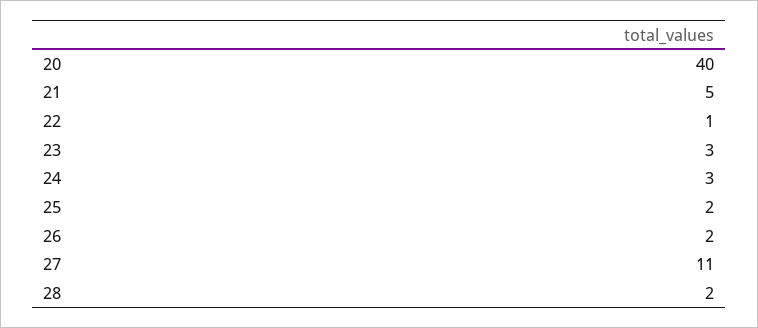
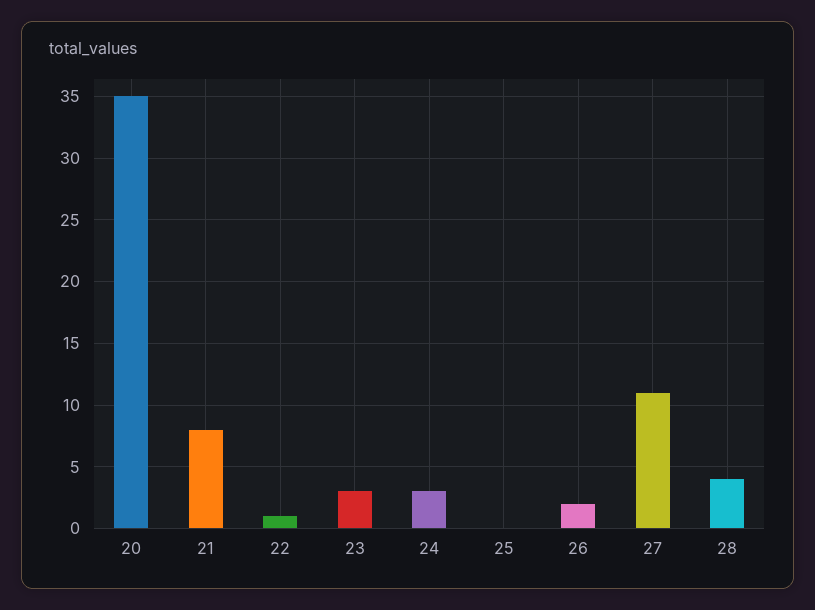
20: 40 -> 35
21: 5 -> 8
25: 2 -> 0
28: 2 -> 4

